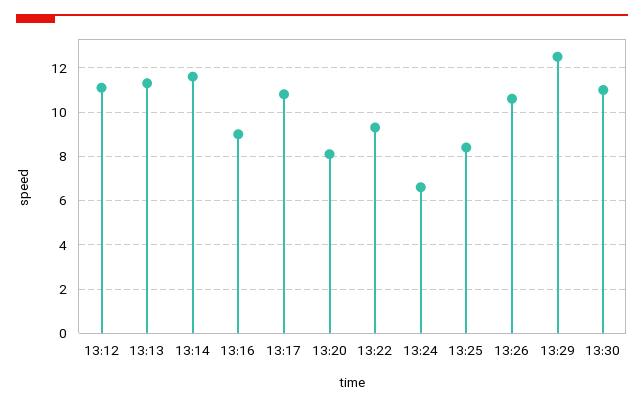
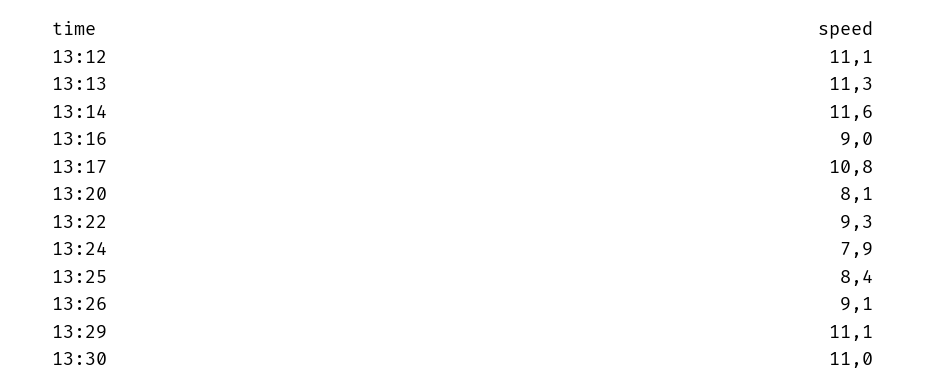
13:24: 6.5 -> 7.9
13:26: 10.5 -> 9.1
13:29: 12.5 -> 11.1

